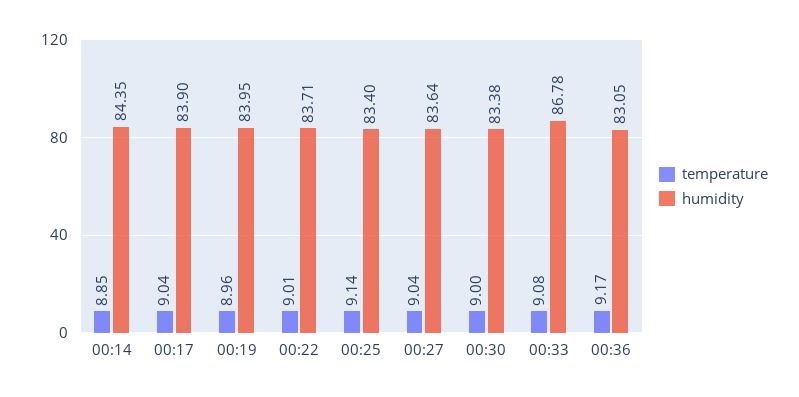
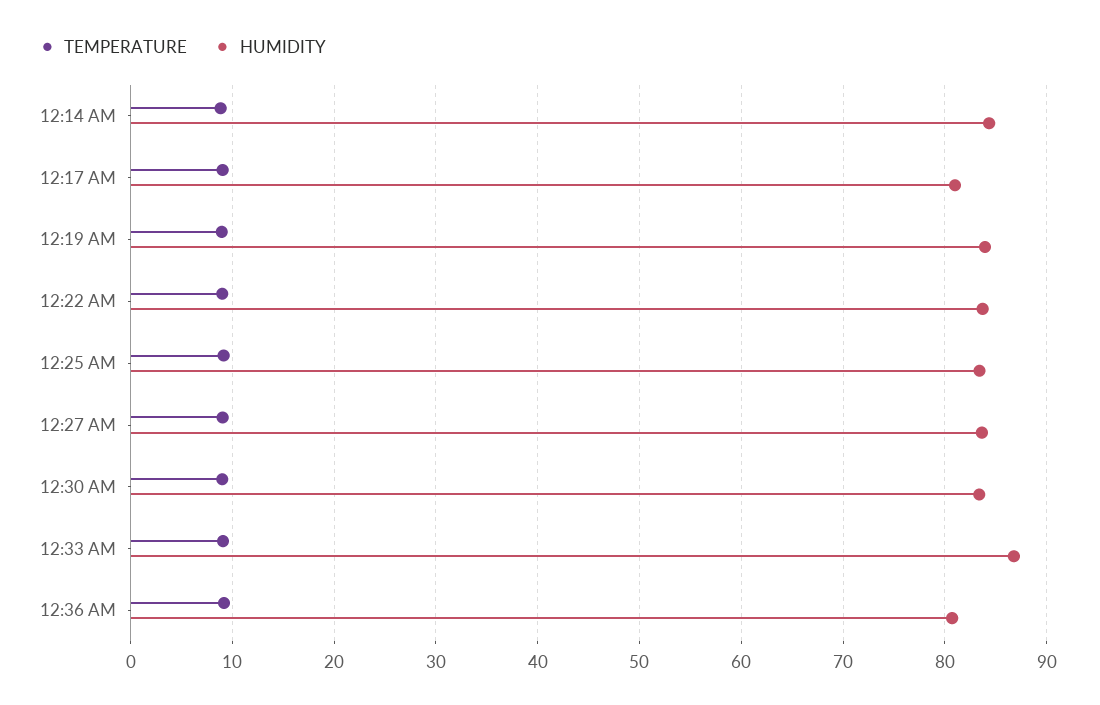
humidity, 00:17: 83.9 -> 81
humidity, 00:36: 83.05 -> 81

